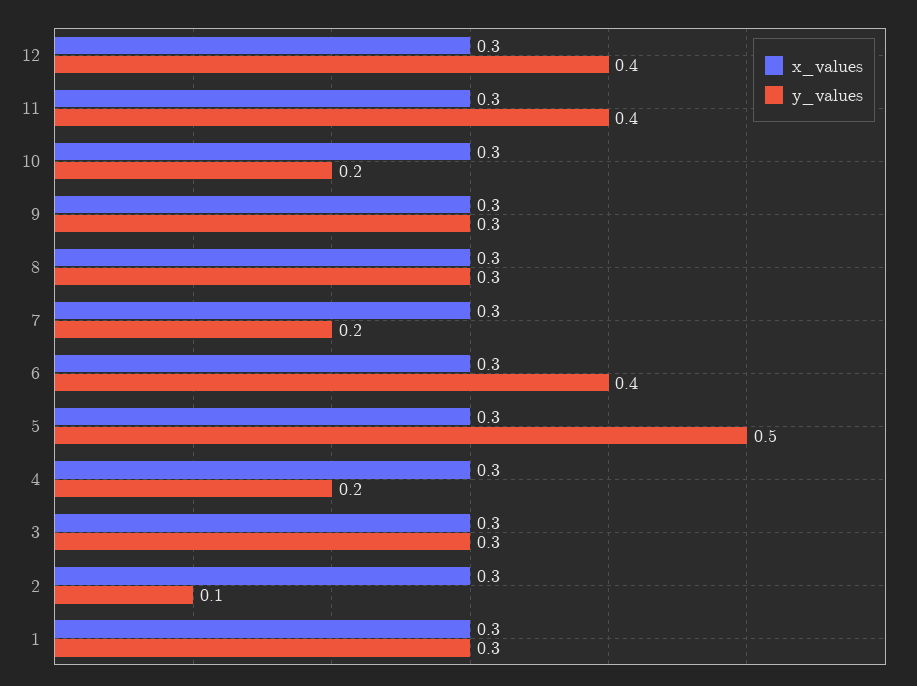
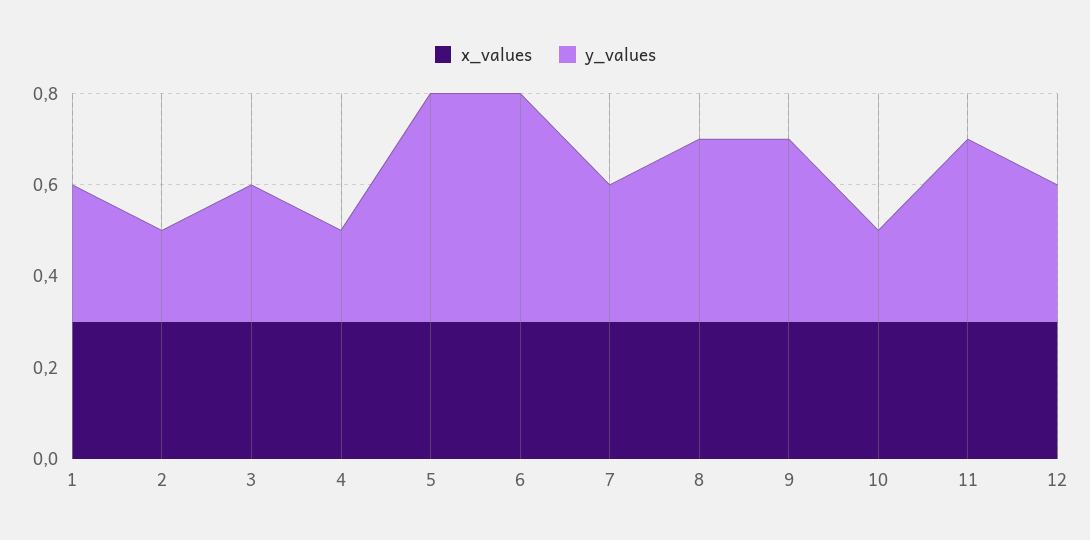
y_values, 12: 0.4 -> 0.3
y_values, 9: 0.3 -> 0.4
y_values, 8: 0.3 -> 0.4
y_values, 7: 0.2 -> 0.3
y_values, 6: 0.4 -> 0.5
y_values, 2: 0.1 -> 0.2

